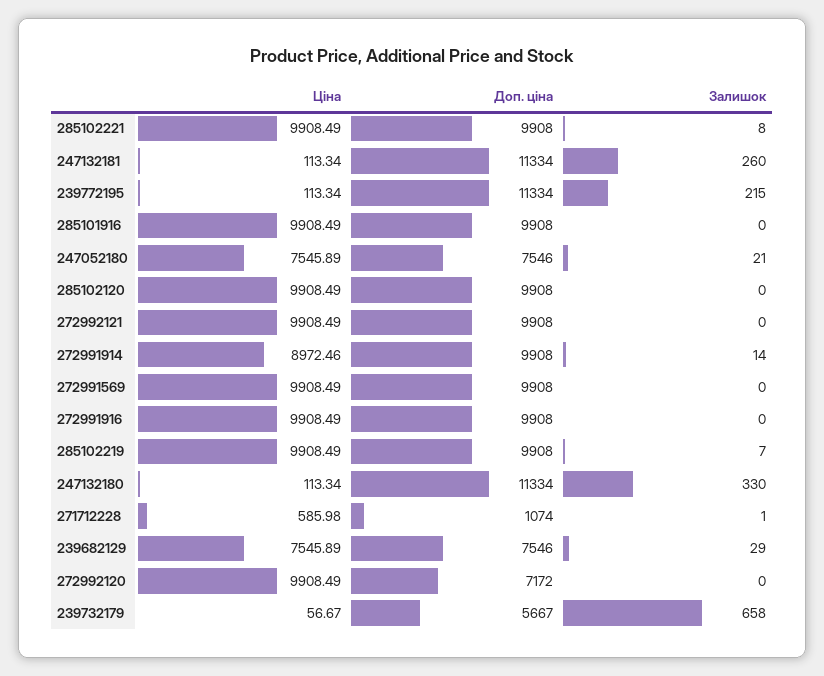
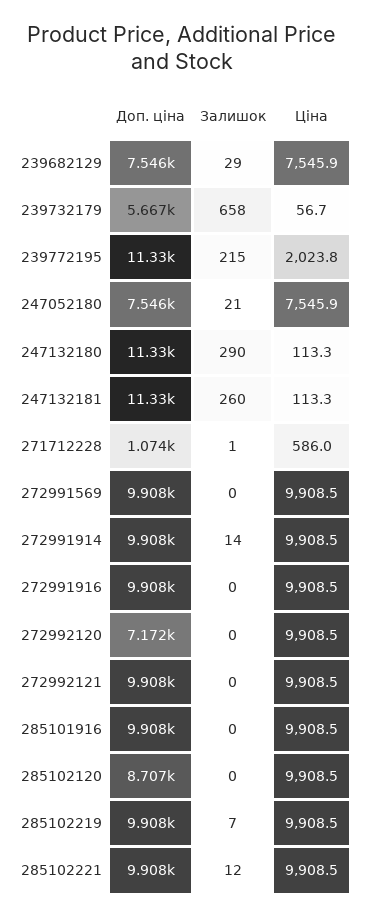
Залишок, 285102221: 8 -> 12
Ціна, 239772195: 113.34 -> 2023.8
Доп. ціна, 285102120: 9908 -> 8707
Ціна, 272991914: 8972.46 -> 9908.5
Залишок, 247132180: 330 -> 290

